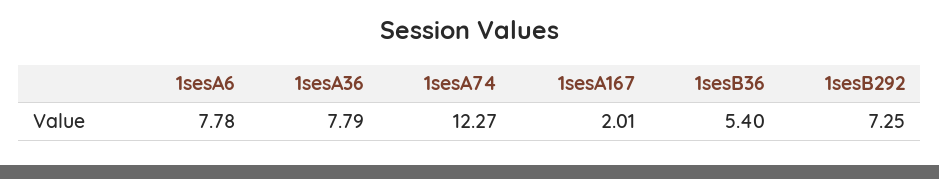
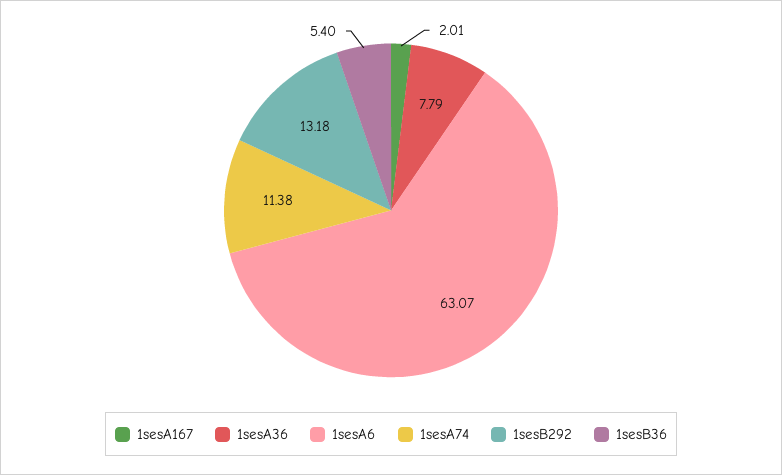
1sesA6: 7.78 -> 63.07
1sesA74: 12.27 -> 11.38
1sesB292: 7.25 -> 13.18

